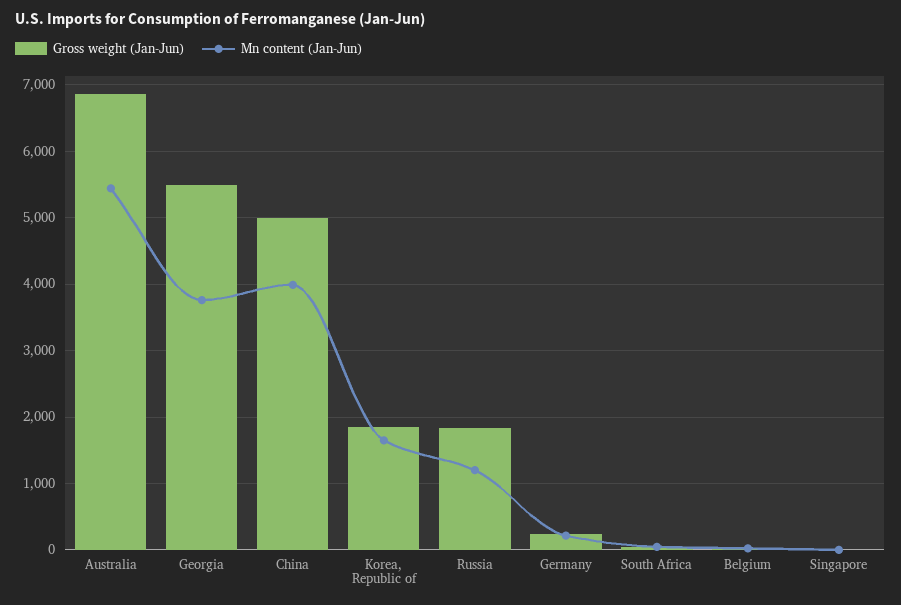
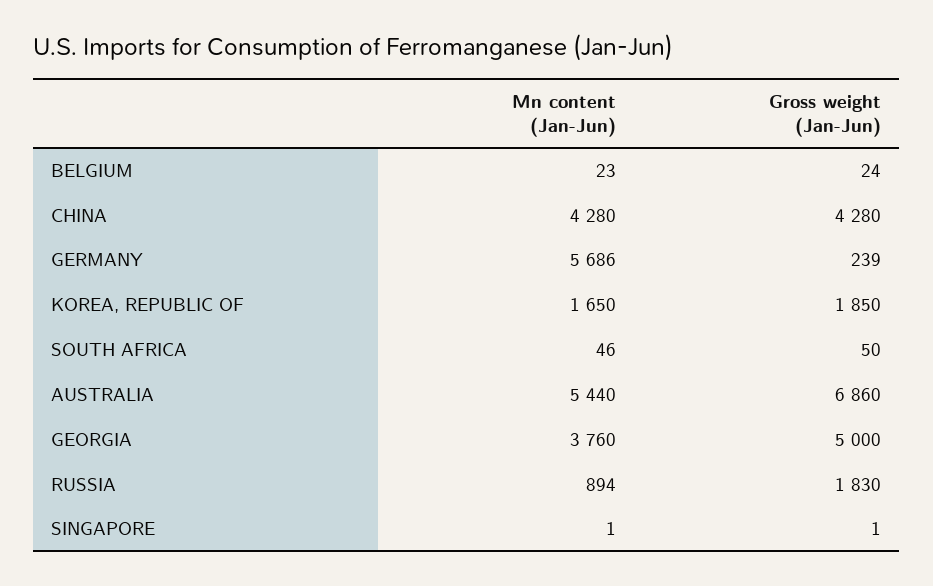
Gross weight (Jan-Jun), Georgia: 5500 -> 5000
Gross weight (Jan-Jun), China: 5000 -> 4280
Mn content (Jan-Jun), China: 4000 -> 4280
Mn content (Jan-Jun), Russia: 1200 -> 894
Mn content (Jan-Jun), Germany: 200 -> 5686

